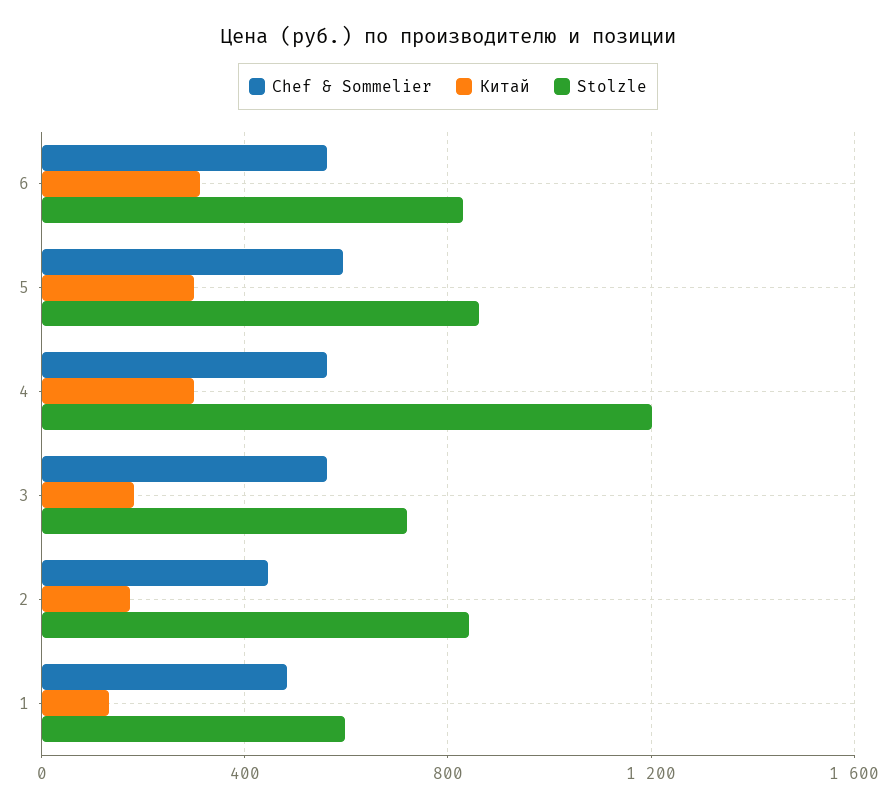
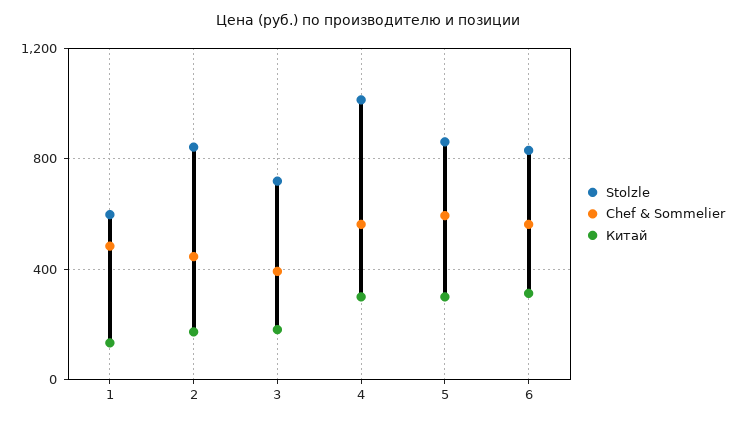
Stolzle, 4: 1200 -> 1000
Chef & Sommelier, 3: 550 -> 400

